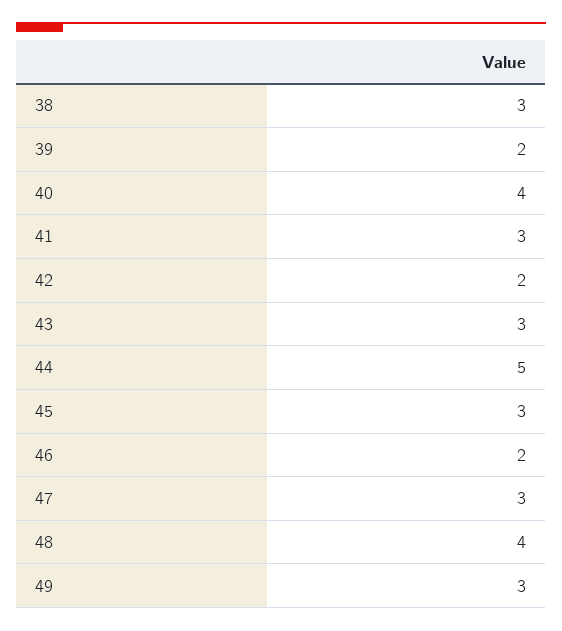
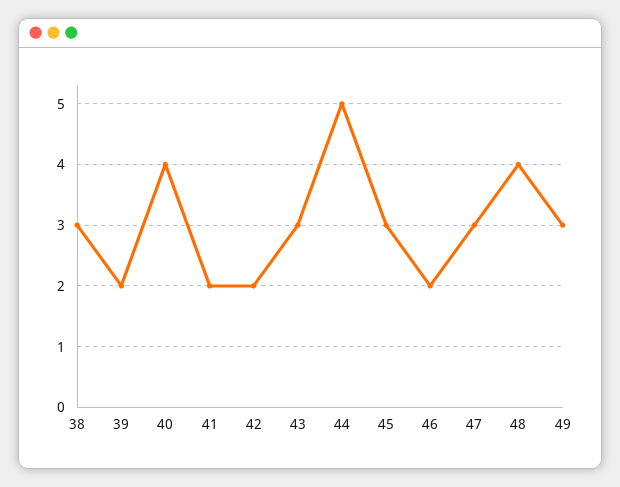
41: 3 -> 2

